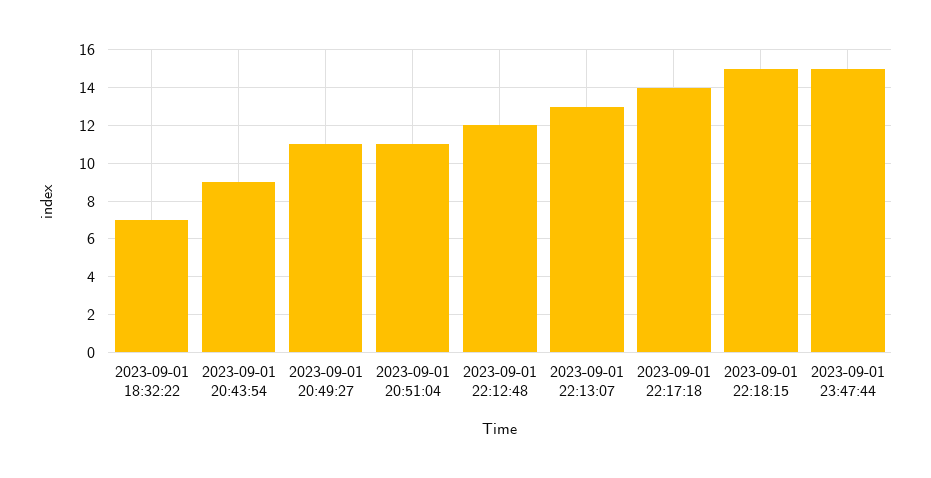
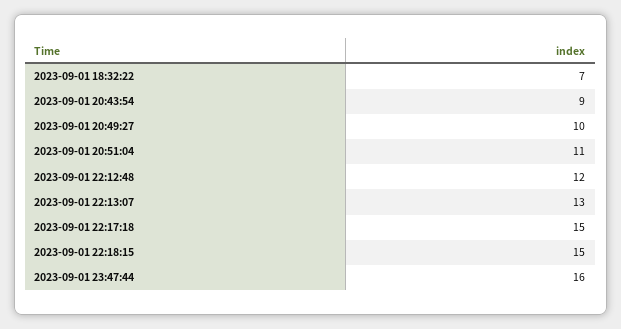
2023-09-01 20:49:27: 11 -> 10
2023-09-01 22:17:18: 14 -> 15
2023-09-01 23:47:44: 15 -> 16

